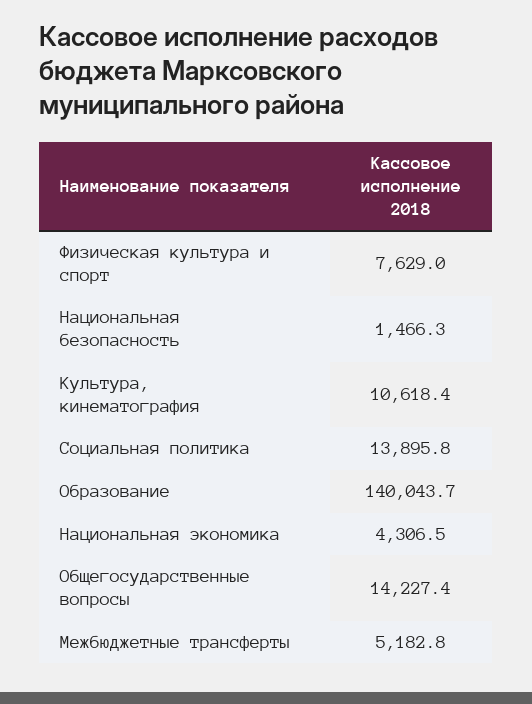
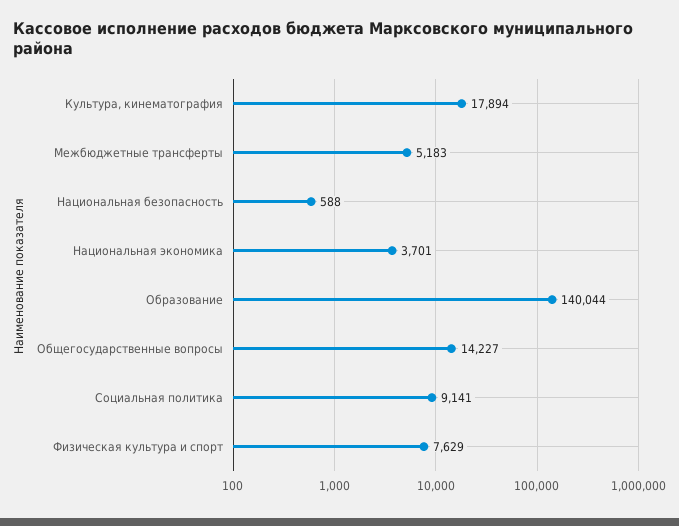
Национальная безопасность: 1466.3 -> 588
Культура, кинематография: 10618.4 -> 17894
Социальная политика: 13895.8 -> 9141
Национальная экономика: 4306.5 -> 3701

